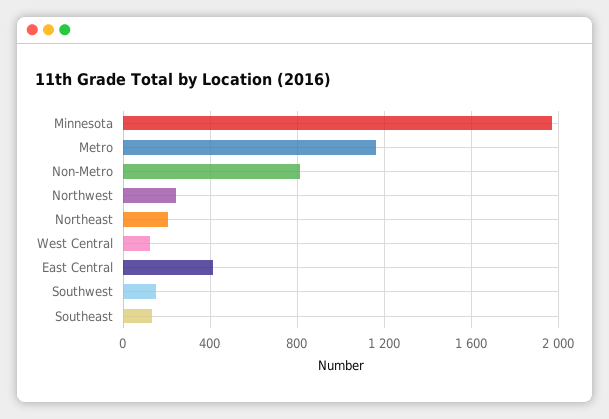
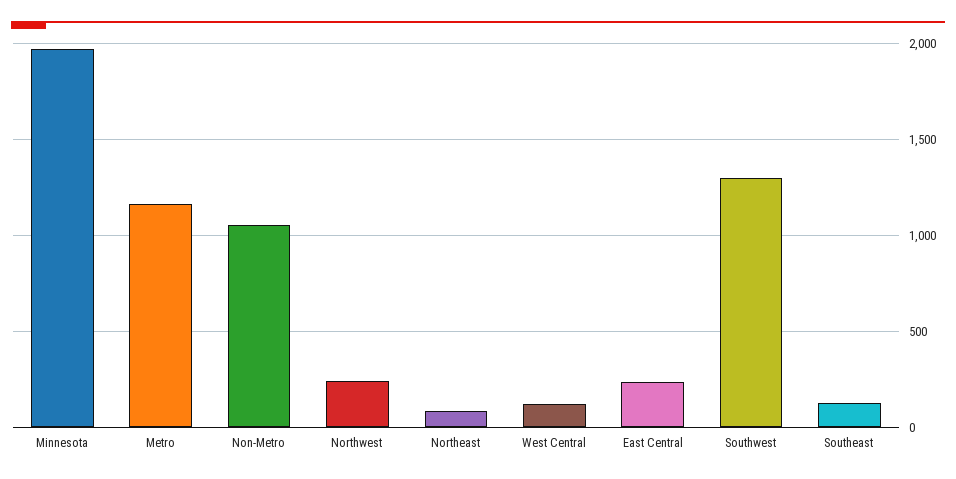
Non-Metro: 800 -> 1050
Northeast: 200 -> 100
East Central: 400 -> 250
Southwest: 150 -> 1300

